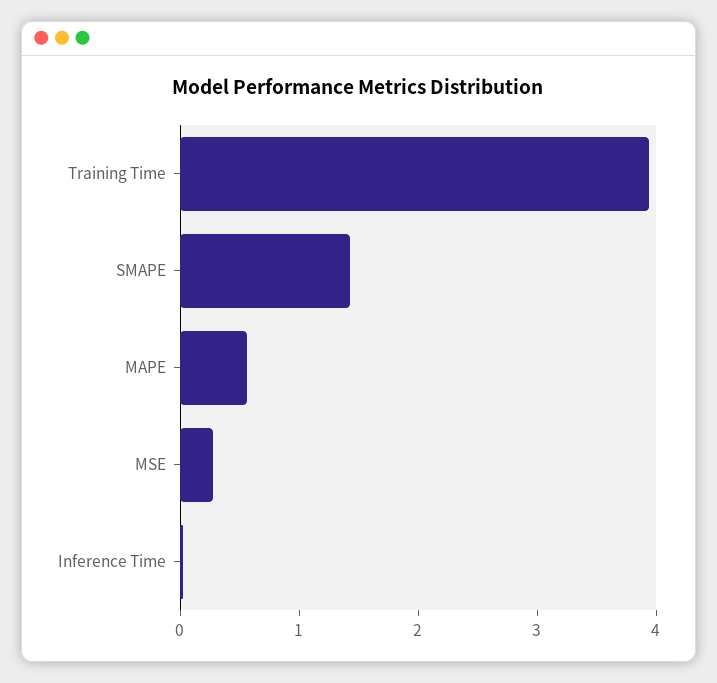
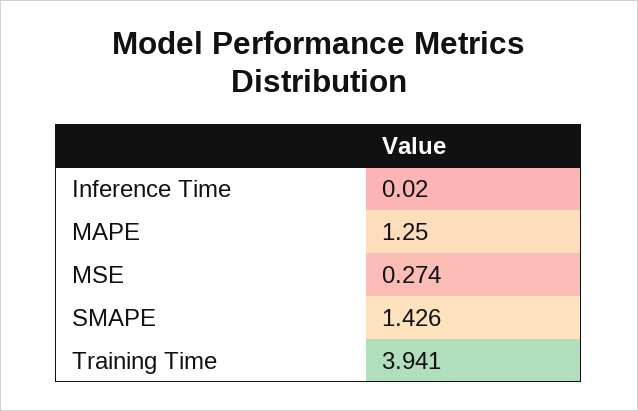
MAPE: 0.6 -> 1.25

